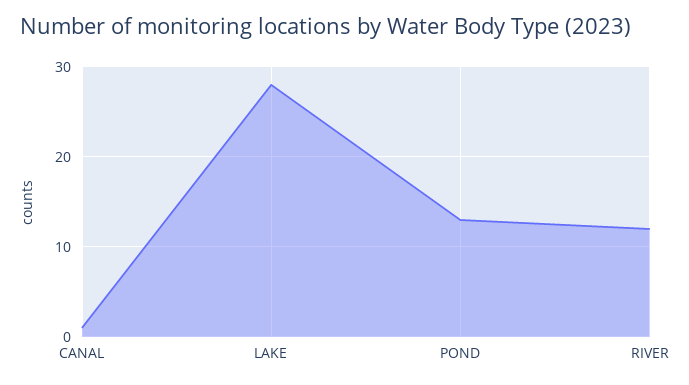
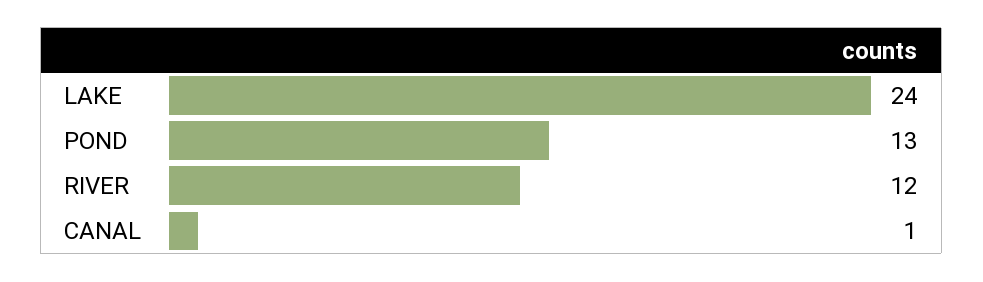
LAKE: 28 -> 24

